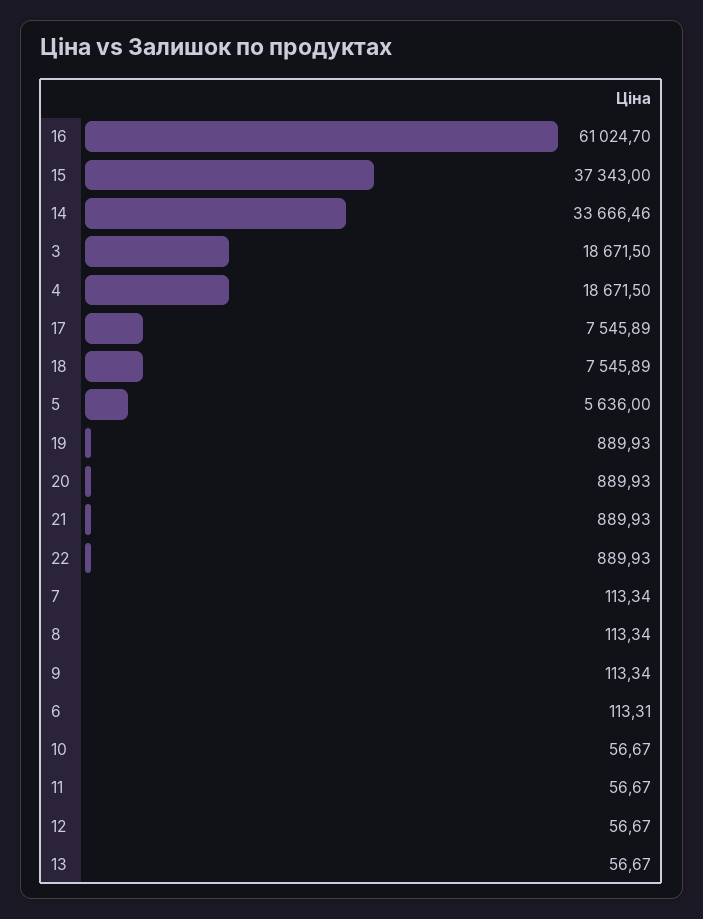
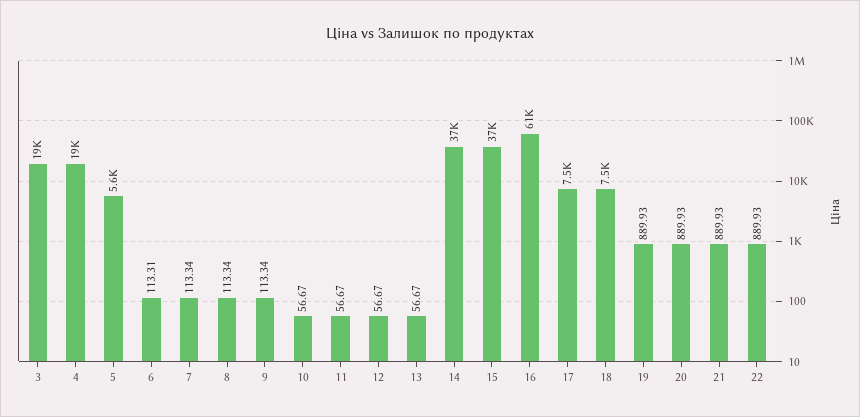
14: 33666.46 -> 37000

